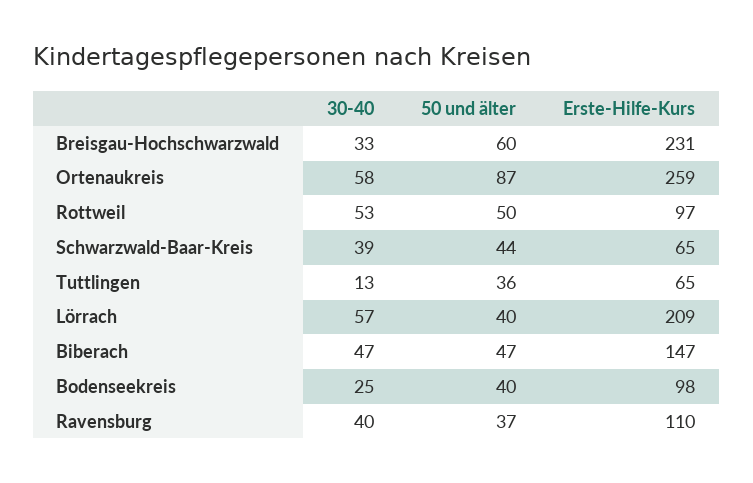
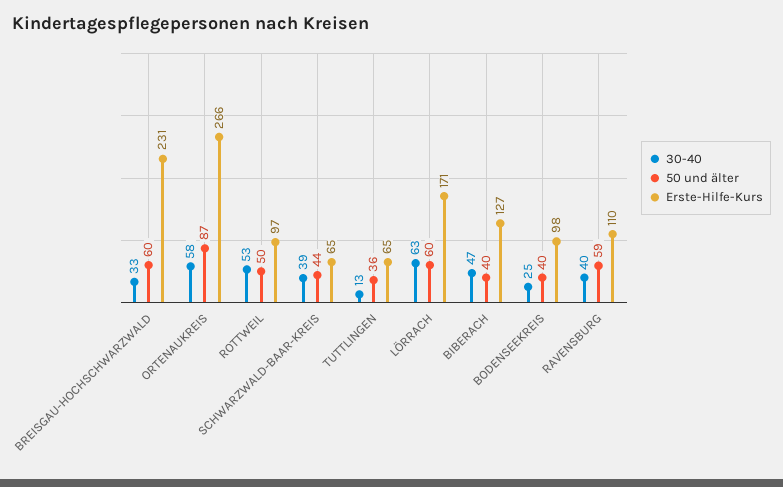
Erste-Hilfe-Kurs, Ortenaukreis: 259 -> 266
30-40, Lörrach: 57 -> 63
50 und älter, Lörrach: 40 -> 60
Erste-Hilfe-Kurs, Lörrach: 209 -> 171
50 und älter, Biberach: 47 -> 40
Erste-Hilfe-Kurs, Biberach: 147 -> 127
50 und älter, Ravensburg: 37 -> 59

